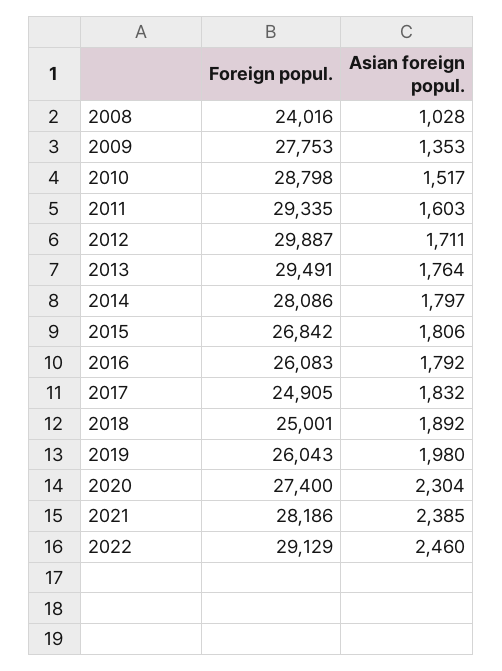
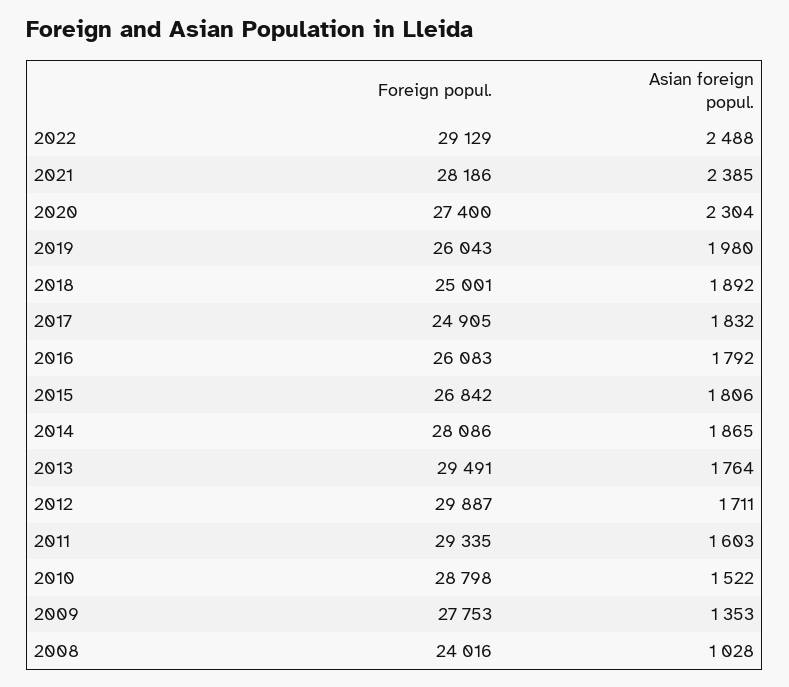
Asian foreign popul., 2010: 1517 -> 1522
Asian foreign popul., 2014: 1797 -> 1865
Asian foreign popul., 2022: 2460 -> 2488

